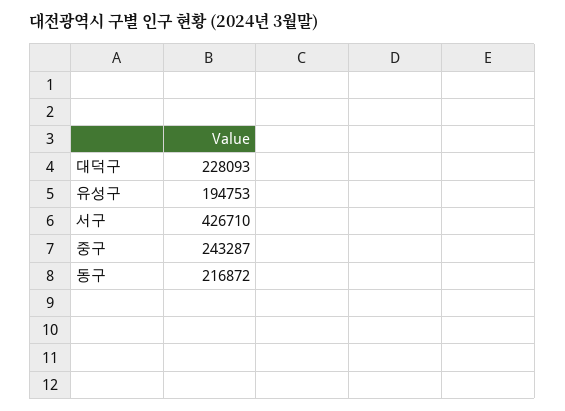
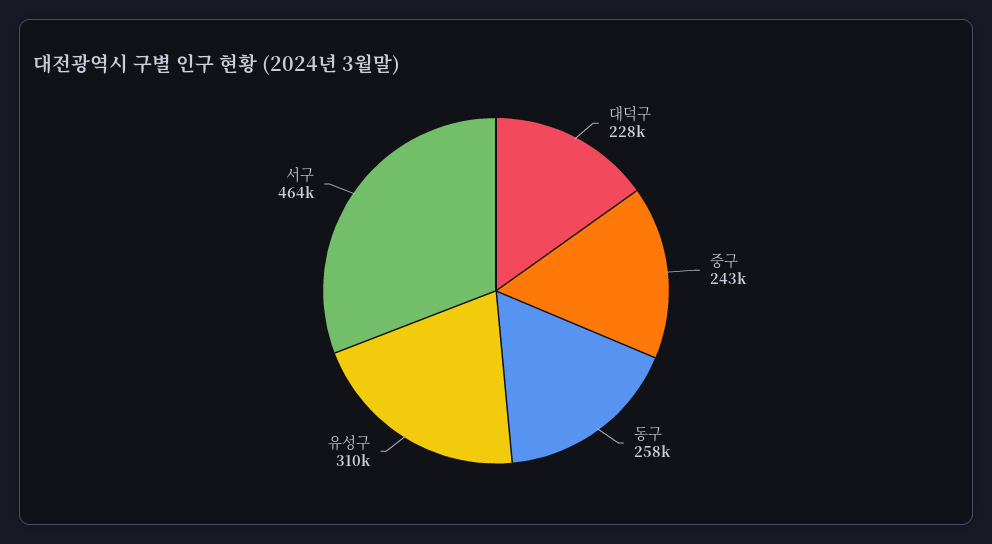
유성구: 194753 -> 310000
서구: 426710 -> 464000
동구: 216872 -> 258000

